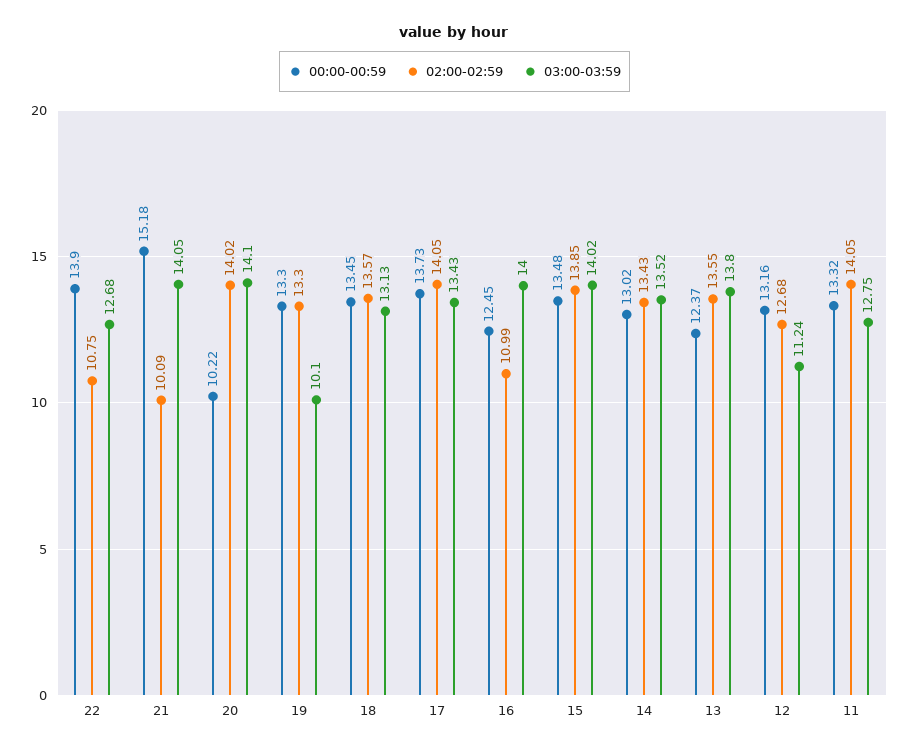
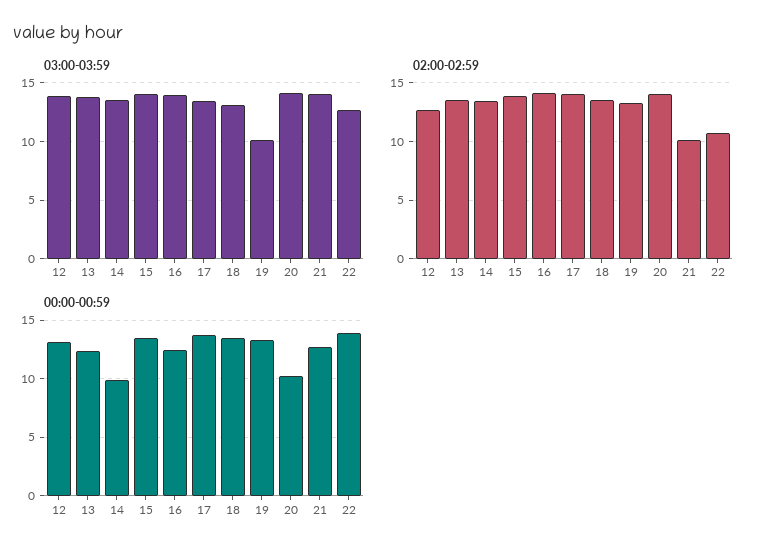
00:00-00:59, 21: 15.18 -> 13
02:00-02:59, 16: 10.99 -> 14
00:00-00:59, 14: 13.02 -> 10
03:00-03:59, 12: 11.24 -> 14
00:00-00:59, 11: 13.32 -> none
02:00-02:59, 11: 14.05 -> none
03:00-03:59, 11: 12.75 -> none

